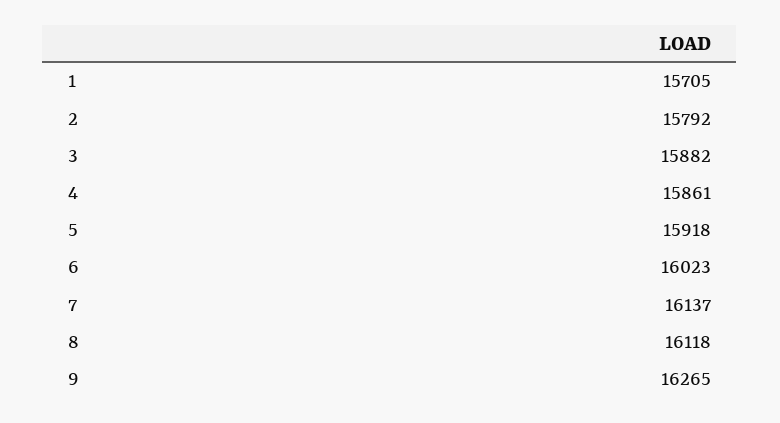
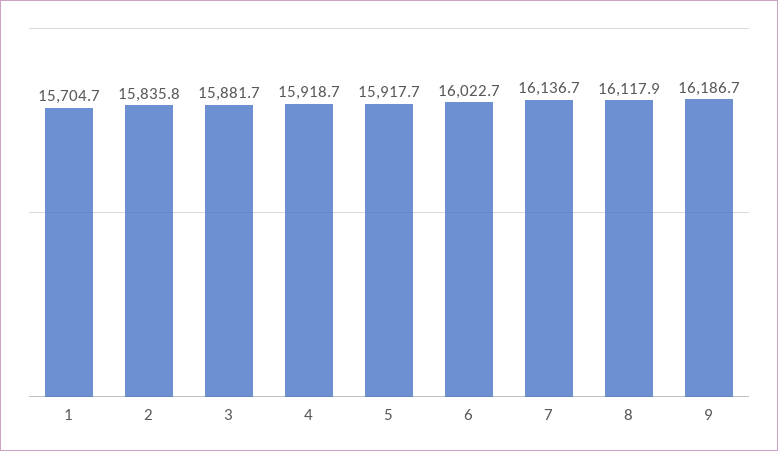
2: 15792 -> 15835.8
4: 15861 -> 15918.7
9: 16265 -> 16186.7

